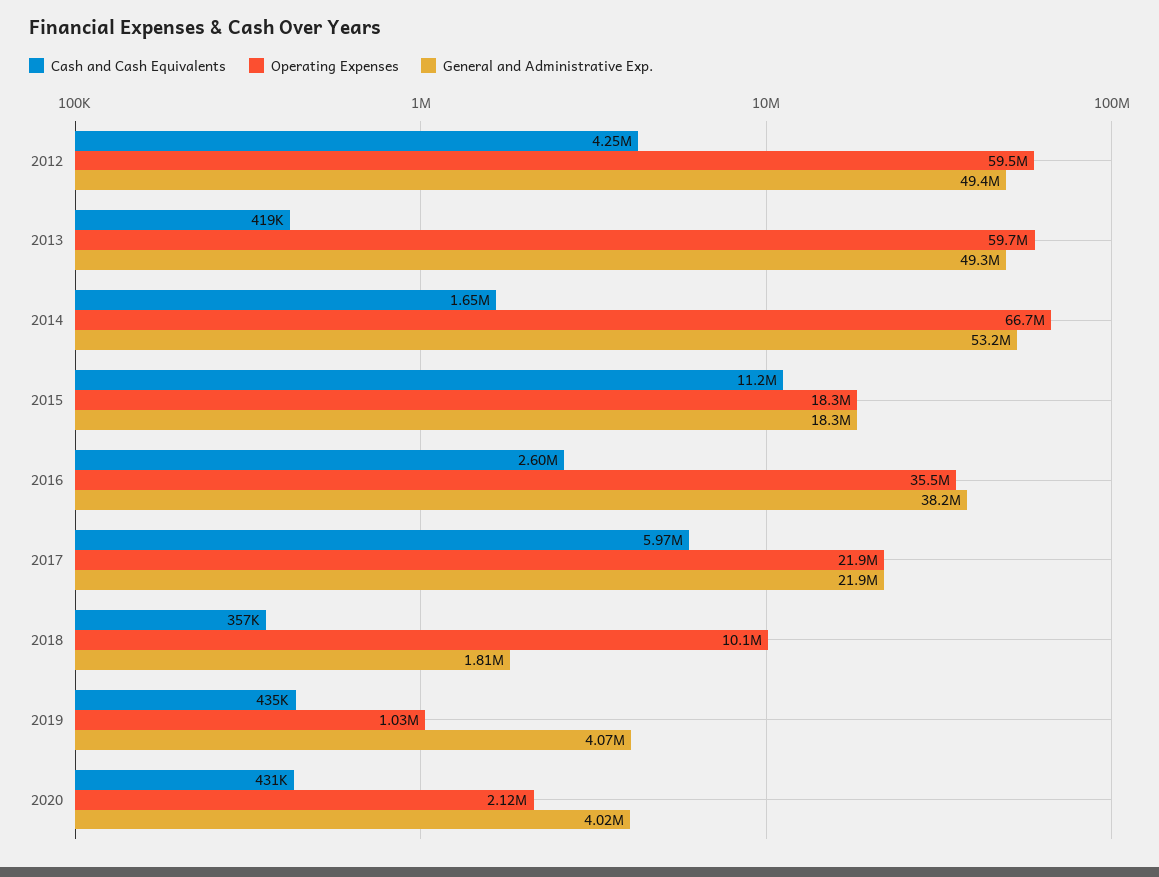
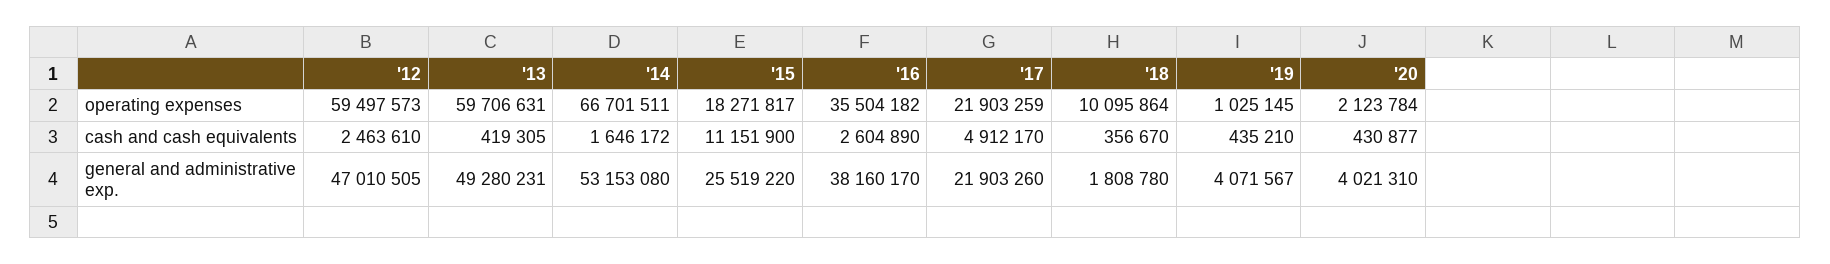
Cash and Cash Equivalents, 2012: 4250000 -> 2463610
General and Administrative Exp., 2012: 49400000 -> 47010505
General and Administrative Exp., 2015: 18300000 -> 25519220
Cash and Cash Equivalents, 2017: 5970000 -> 4912170

